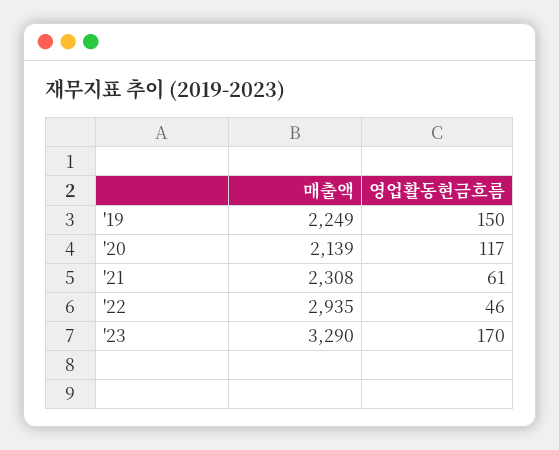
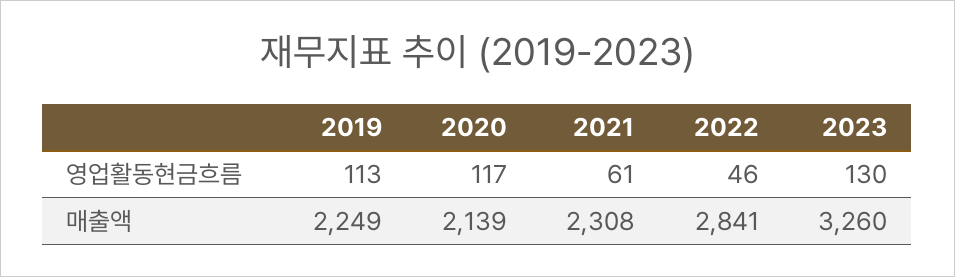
영업활동현금흐름, '19: 150 -> 113
매출액, '22: 2935 -> 2841
매출액, '23: 3290 -> 3260
영업활동현금흐름, '23: 170 -> 130

